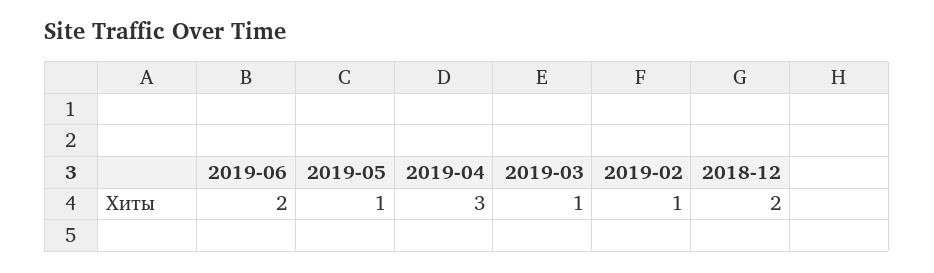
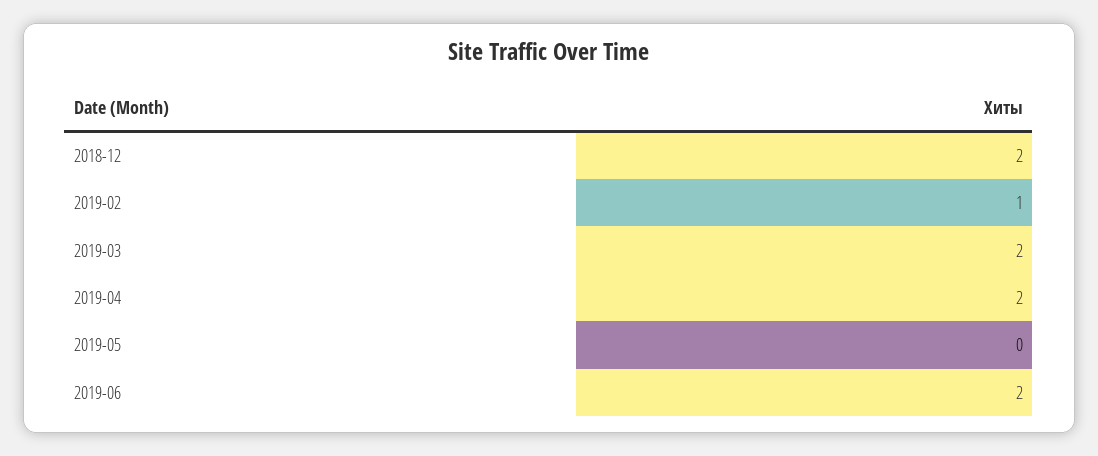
2019-05: 1 -> 0
2019-04: 3 -> 2
2019-03: 1 -> 2

